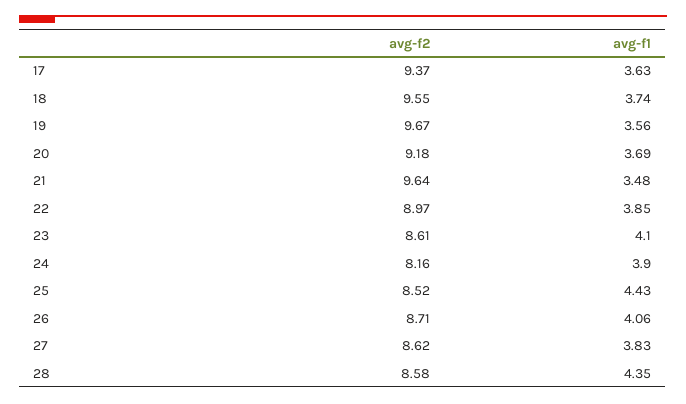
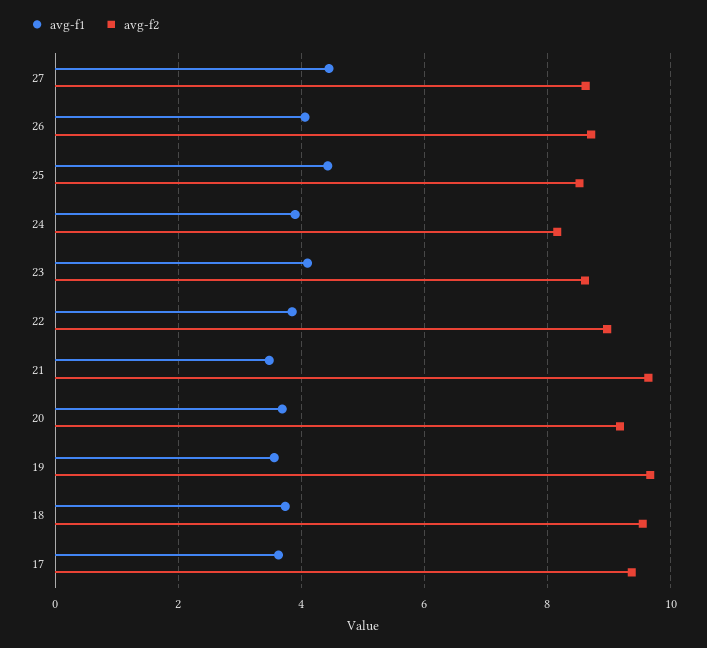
avg-f1, 27: 3.83 -> 4.4
avg-f2, 28: 8.58 -> none
avg-f1, 28: 4.35 -> none

